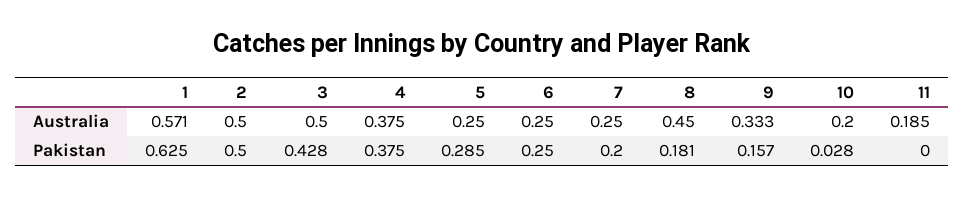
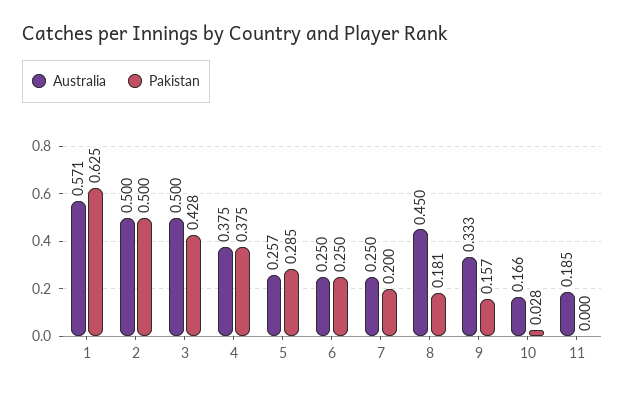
Australia, 5: 0.25 -> 0.257
Australia, 10: 0.2 -> 0.166

